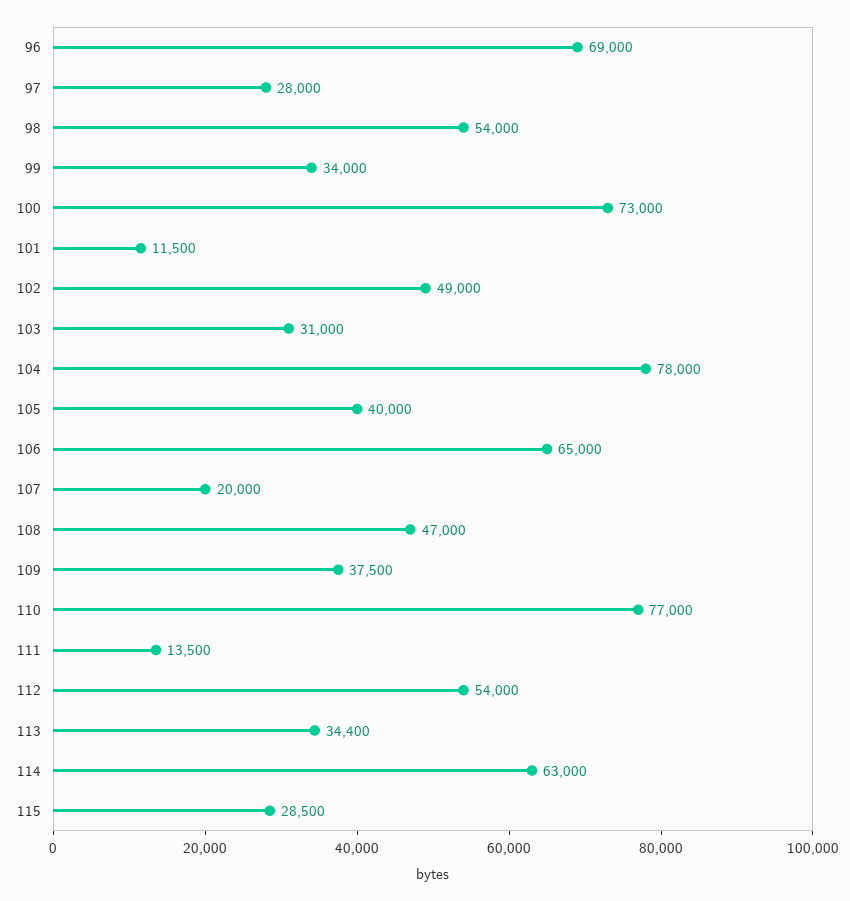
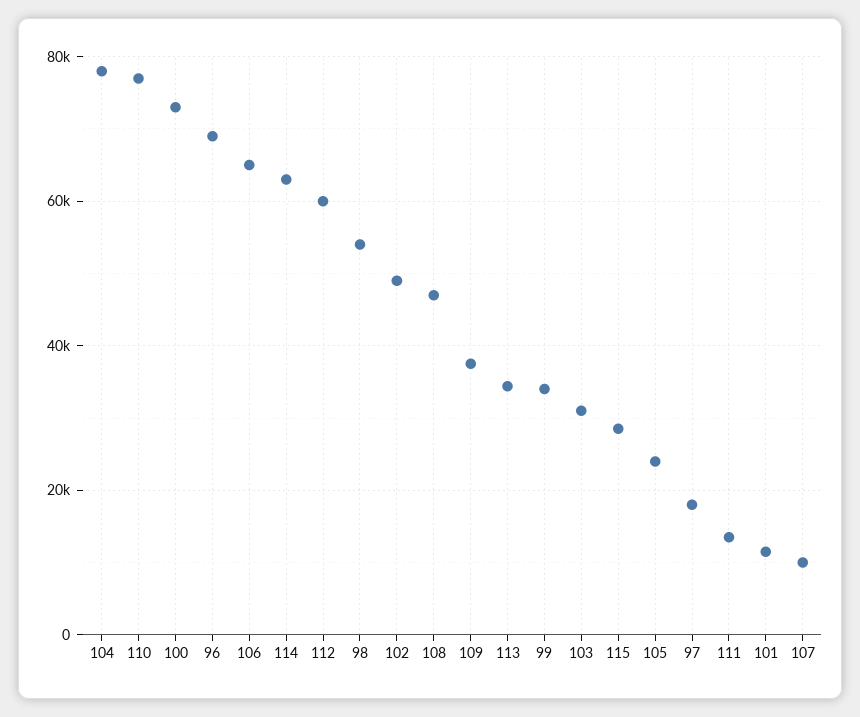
97: 28000 -> 18000
105: 40000 -> 24000
107: 20000 -> 10000
112: 54000 -> 60000

